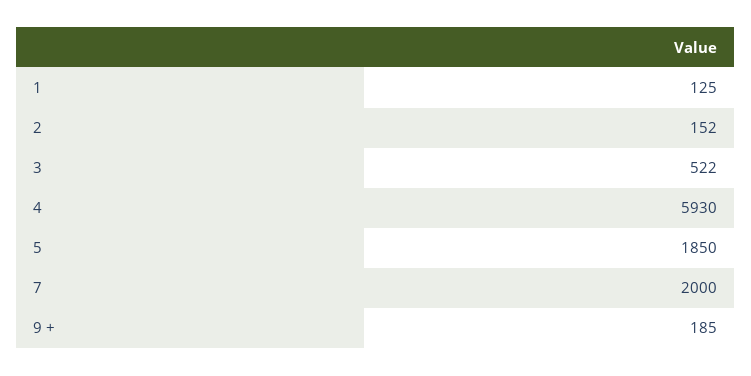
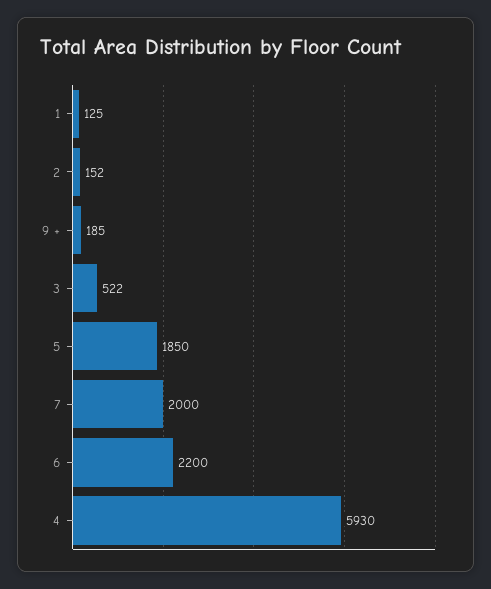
6: none -> 2200

